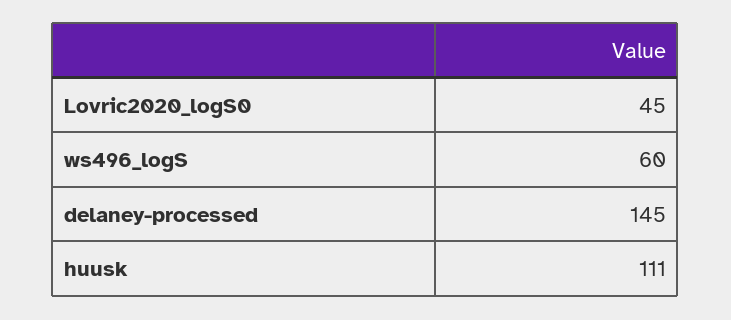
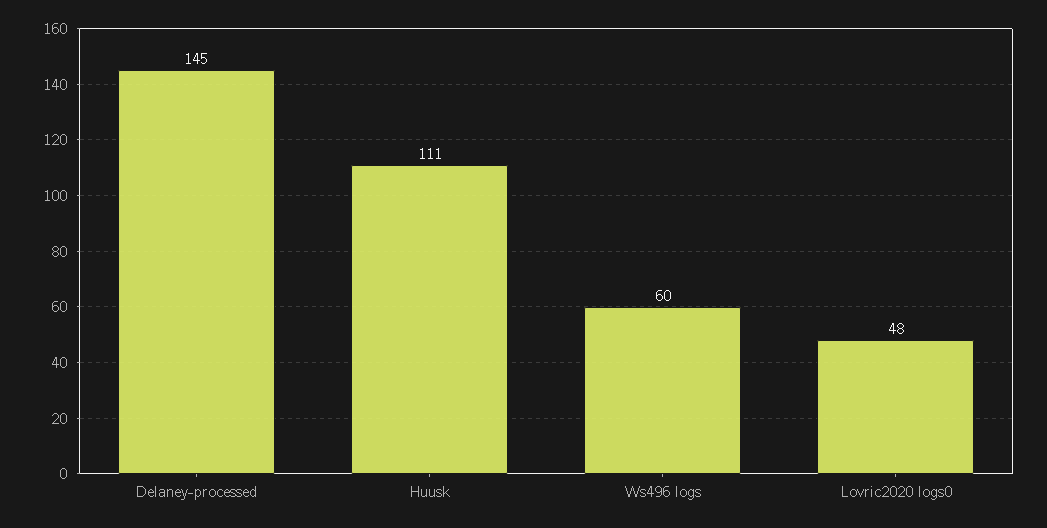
Lovric2020_logS0: 45 -> 48

